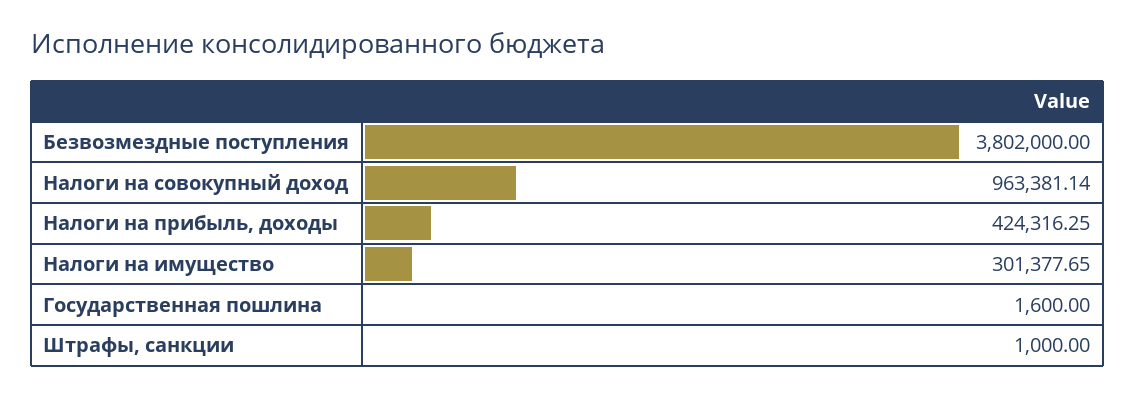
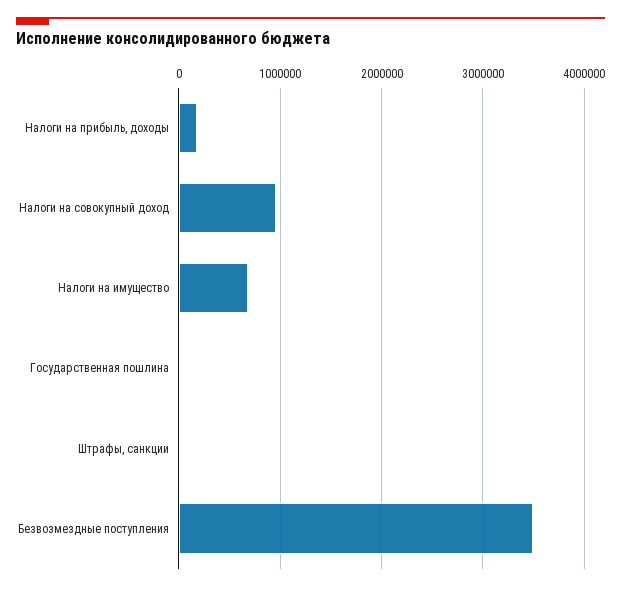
Безвозмездные поступления: 3802000 -> 3500000
Налоги на прибыль, доходы: 424316.25 -> 200000
Налоги на имущество: 301377.65 -> 700000

